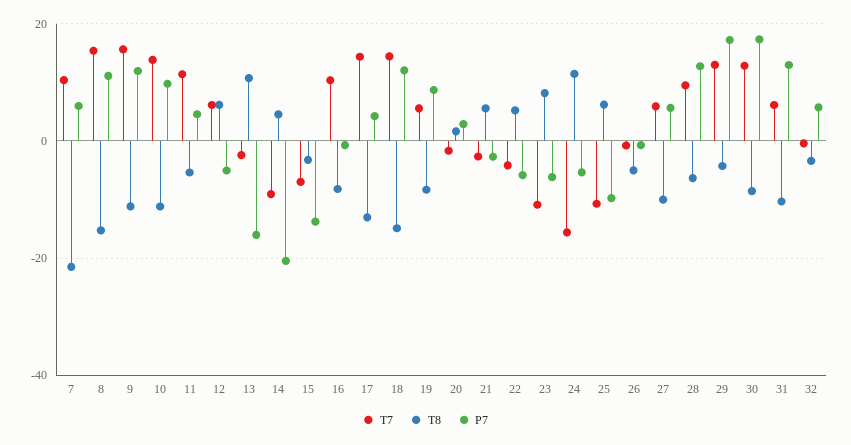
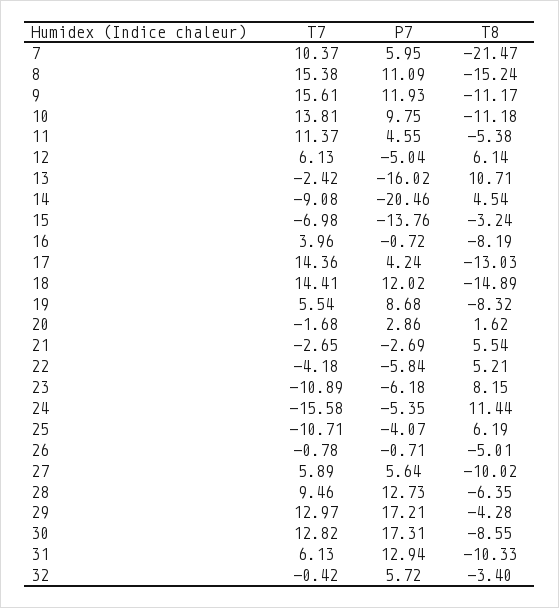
T7, 16: 10 -> 3.96
P7, 25: -10 -> -4.07

